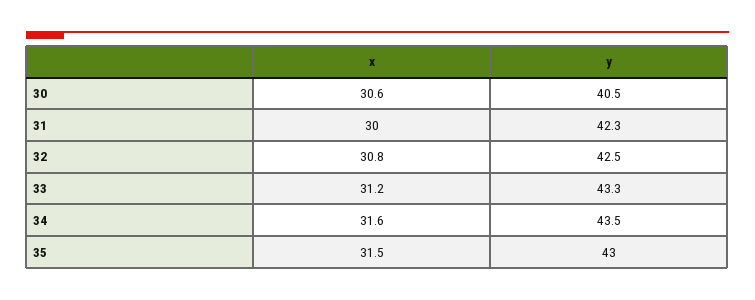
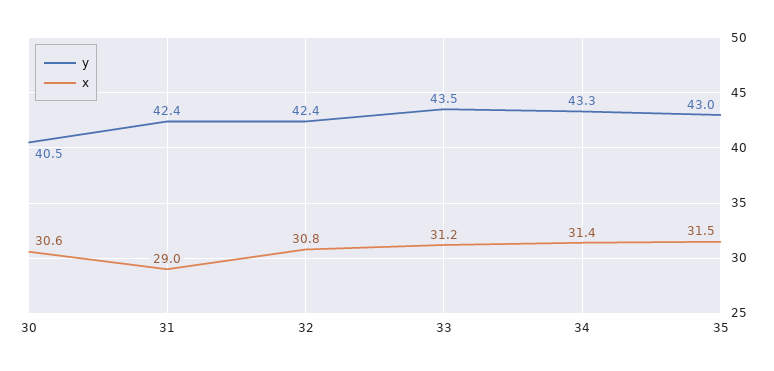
x, 31: 30 -> 29
y, 31: 42.3 -> 42.4
y, 32: 42.5 -> 42.4
y, 33: 43.3 -> 43.5
x, 34: 31.6 -> 31.4
y, 34: 43.5 -> 43.3

